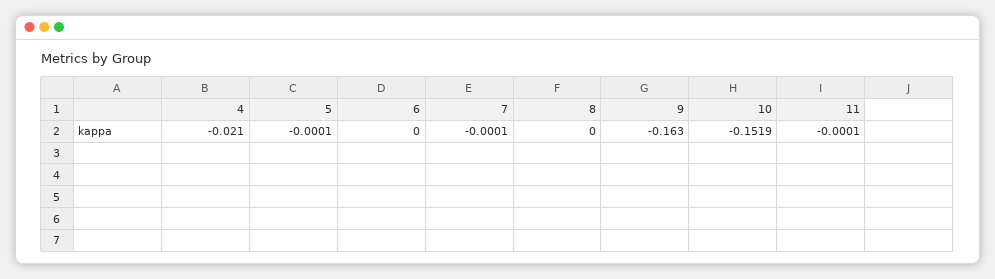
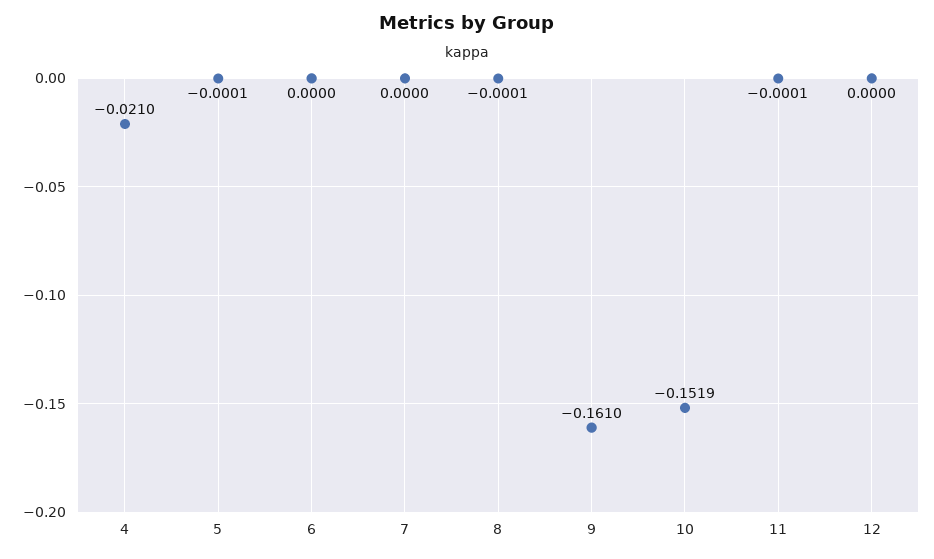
7: -0.0001 -> 0
8: 0 -> -0.0001
9: -0.163 -> -0.161
12: none -> 0

